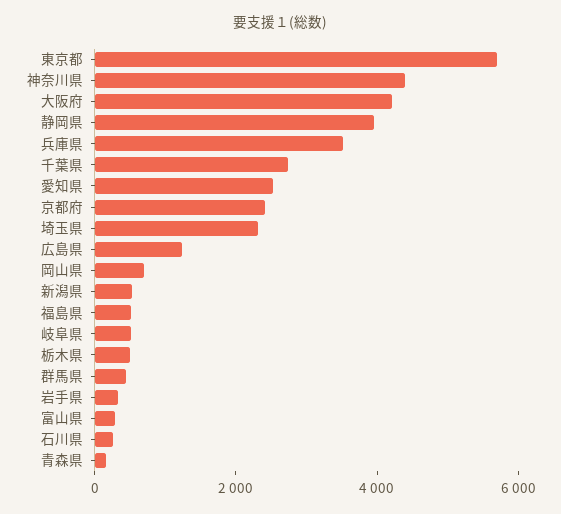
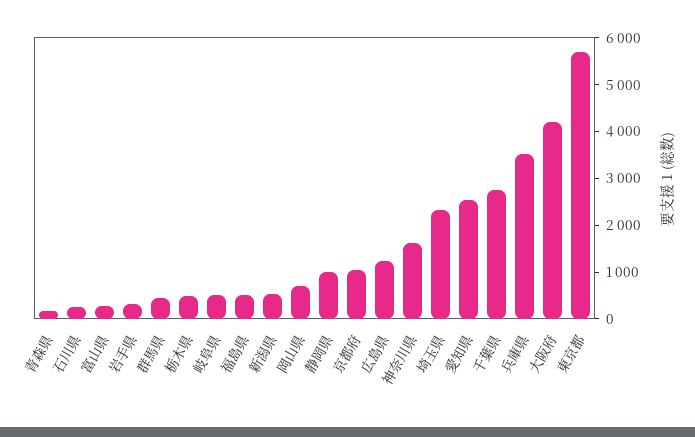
神奈川県: 4500 -> 1600
静岡県: 4000 -> 1000
京都府: 2500 -> 1000

